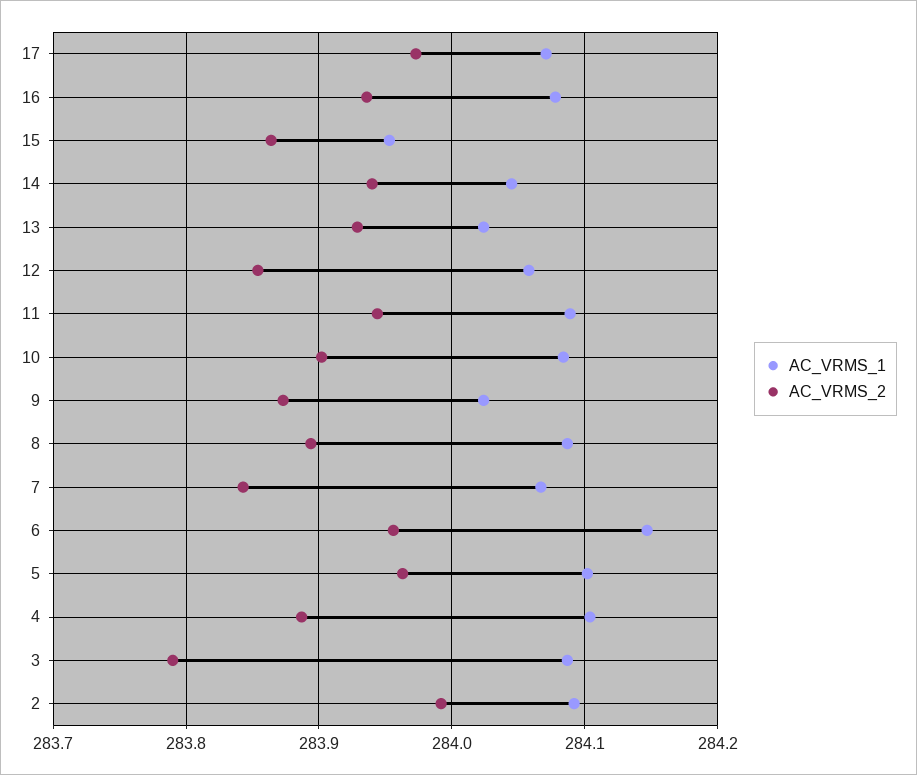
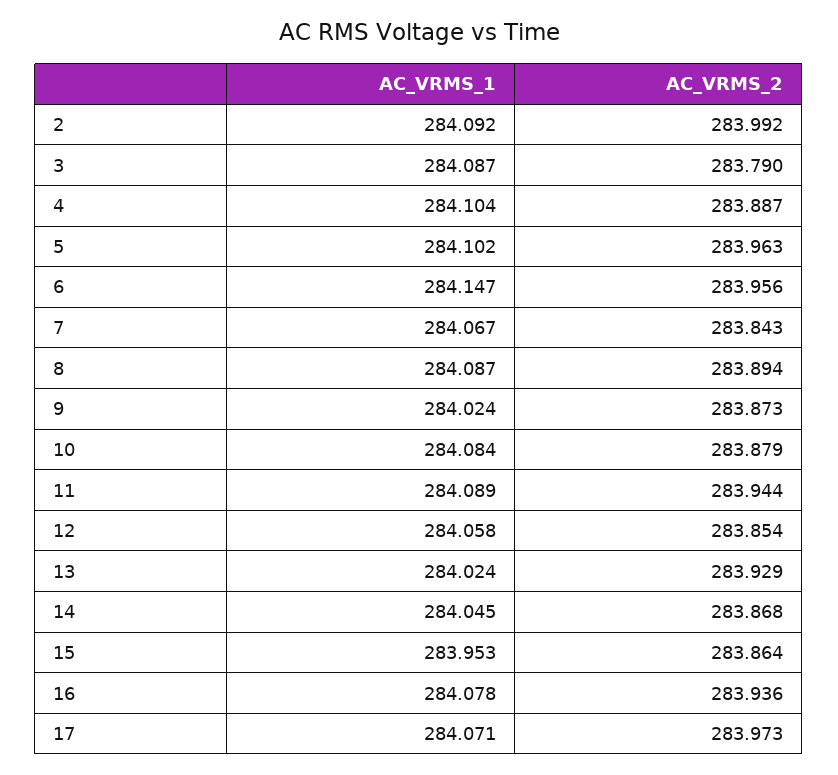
AC_VRMS_2, 14: 283.94 -> 283.868
AC_VRMS_2, 10: 283.9 -> 283.879

